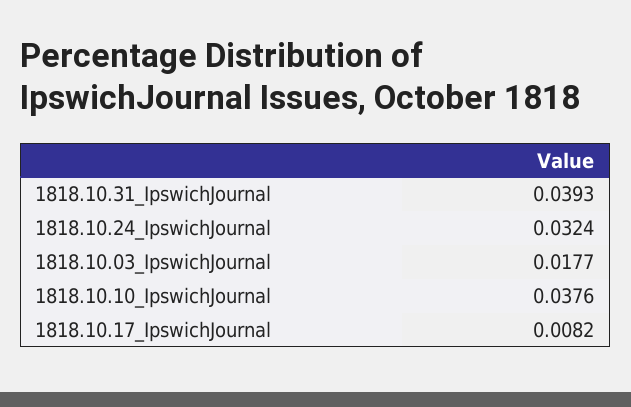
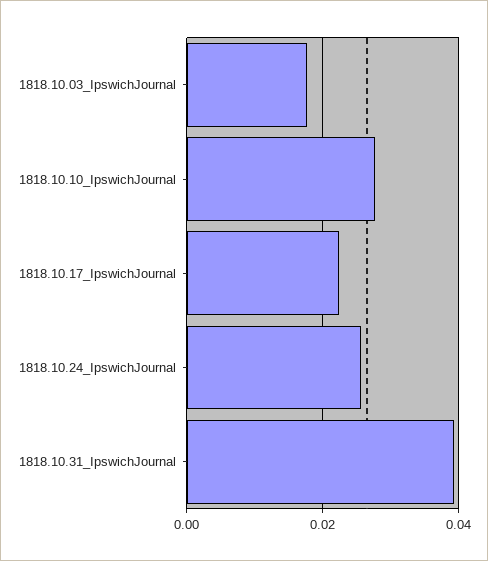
1818.10.24_IpswichJournal: 0.0324 -> 0.026
1818.10.10_IpswichJournal: 0.0376 -> 0.028
1818.10.17_IpswichJournal: 0.0082 -> 0.022

